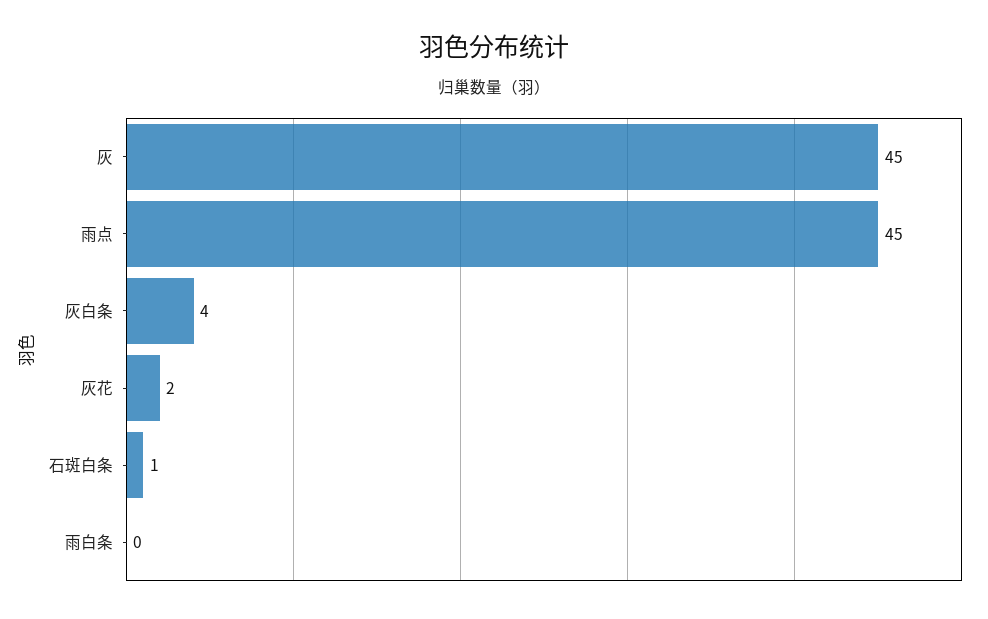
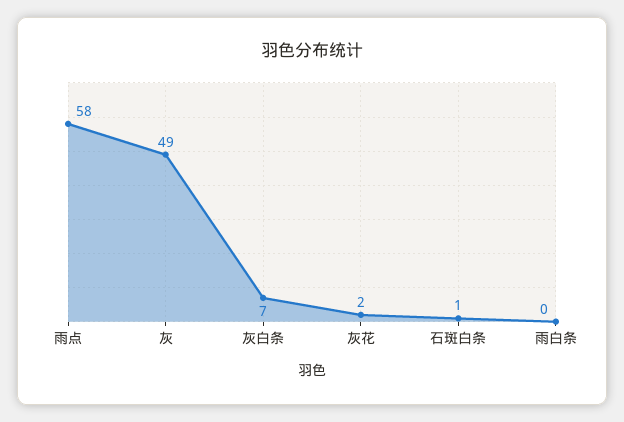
灰: 45 -> 49
雨点: 45 -> 58
灰白条: 4 -> 7

